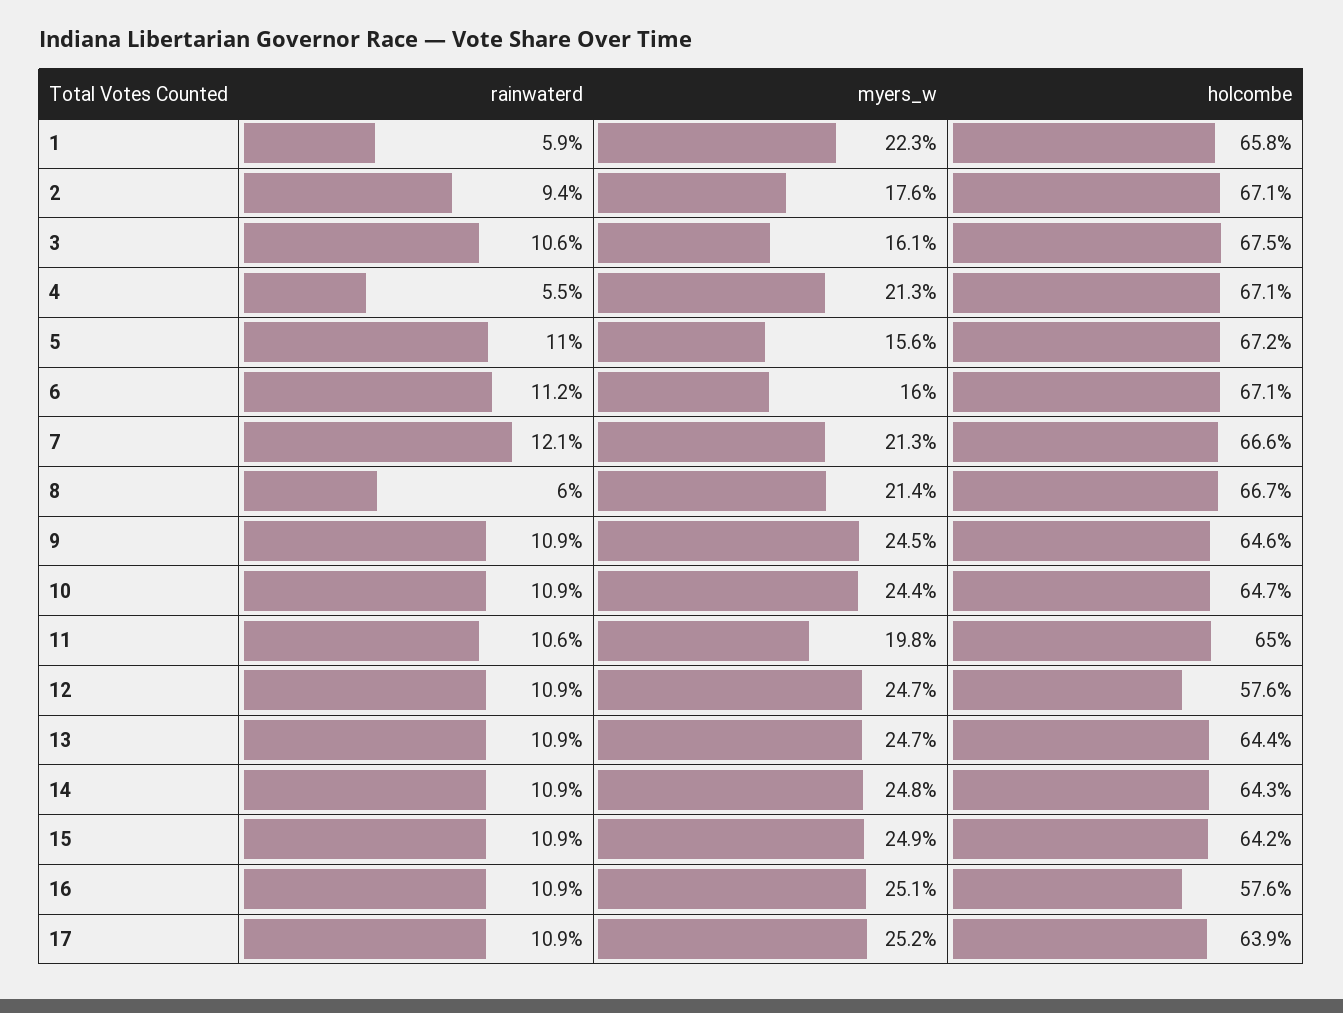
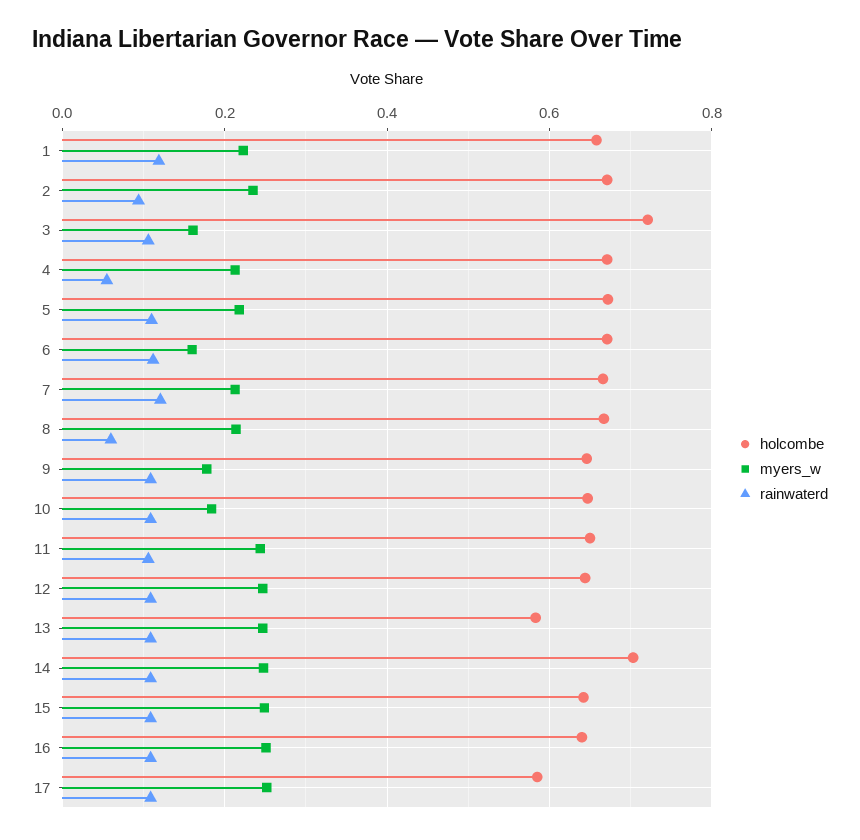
rainwaterd, 1: 0.059 -> 0.12
myers_w, 2: 0.176 -> 0.24
holcombe, 3: 0.675 -> 0.72
myers_w, 5: 0.156 -> 0.22
myers_w, 9: 0.245 -> 0.18
myers_w, 10: 0.244 -> 0.18
myers_w, 11: 0.198 -> 0.24
holcombe, 12: 0.576 -> 0.64
holcombe, 13: 0.644 -> 0.58
holcombe, 14: 0.643 -> 0.7
holcombe, 16: 0.576 -> 0.64
holcombe, 17: 0.639 -> 0.58

